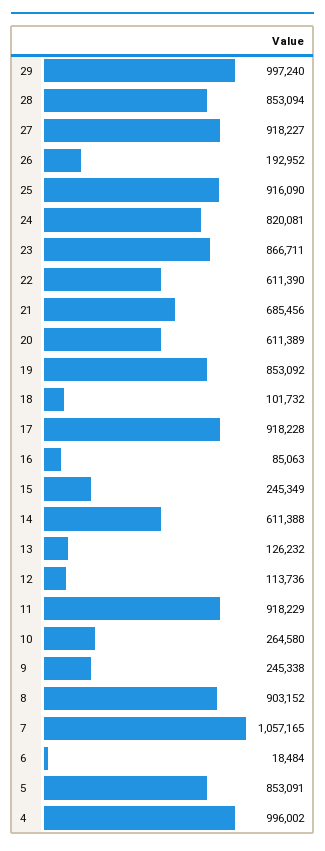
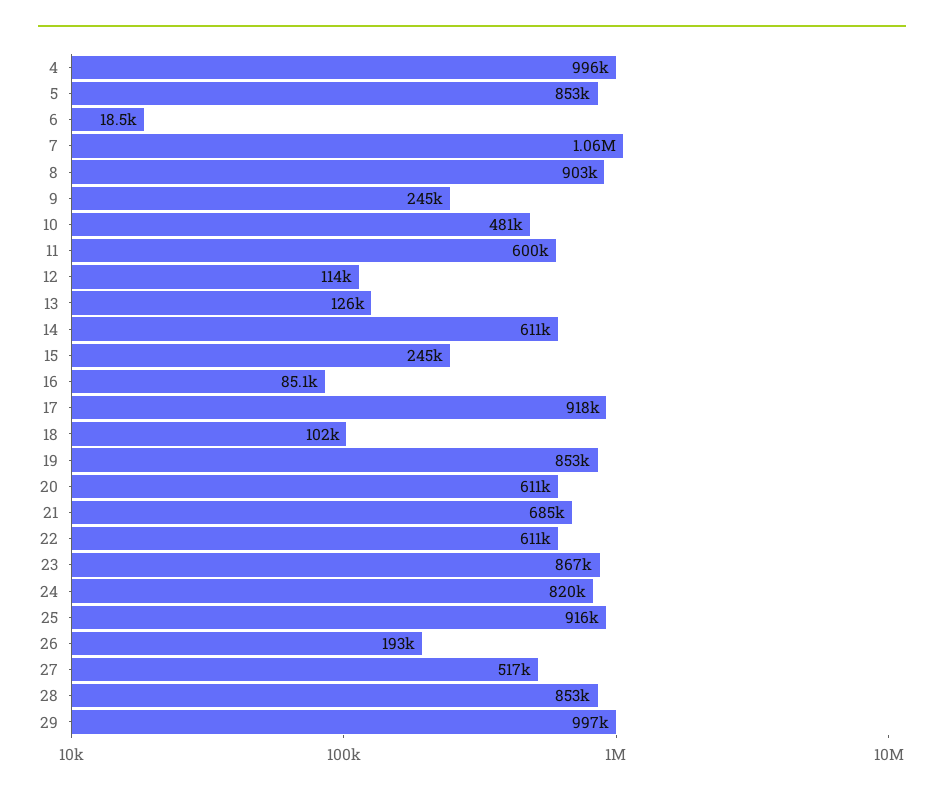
27: 918227 -> 517000
11: 918229 -> 600000
10: 264580 -> 481000

